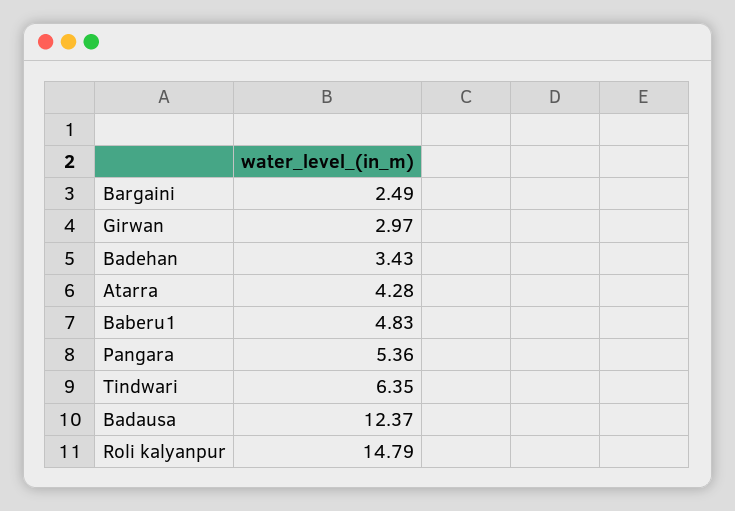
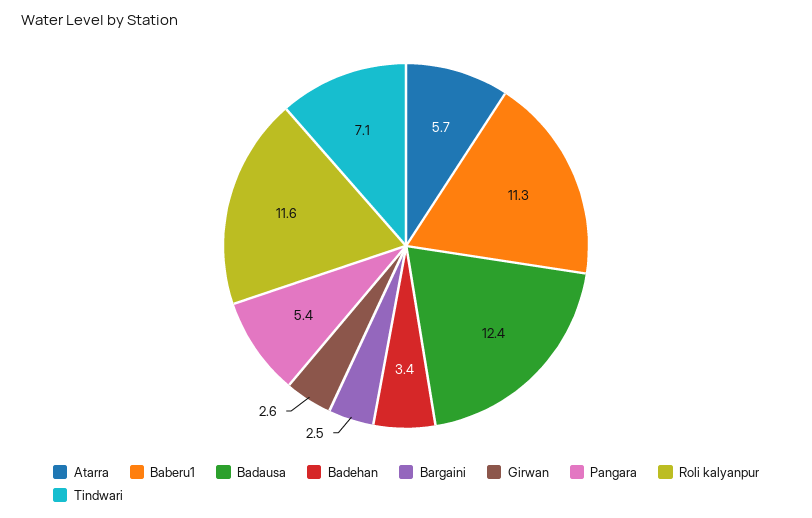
Girwan: 2.97 -> 2.6
Atarra: 4.28 -> 5.7
Baberu1: 4.83 -> 11.3
Tindwari: 6.35 -> 7.1
Roli kalyanpur: 14.79 -> 11.6

